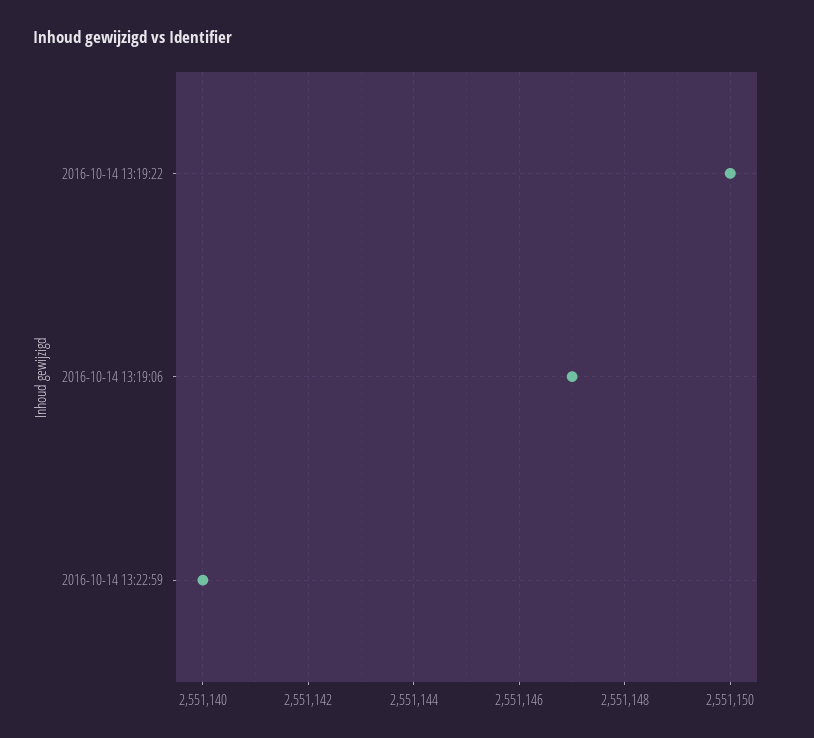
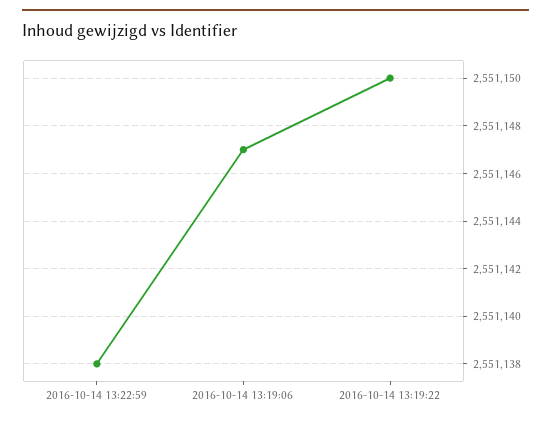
2016-10-14 13:22:59: 2551140 -> 2551138

